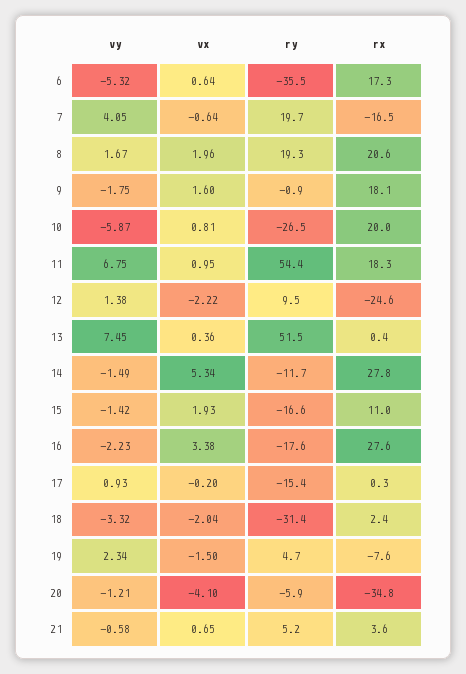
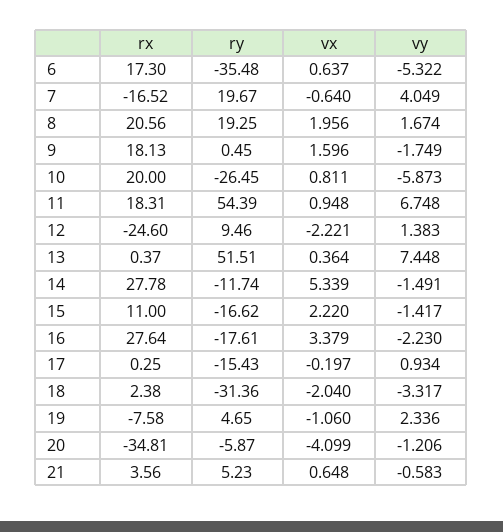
ry, 9: -0.9 -> 0.45
vx, 15: 1.93 -> 2.22
vx, 19: -1.5 -> -1.06

